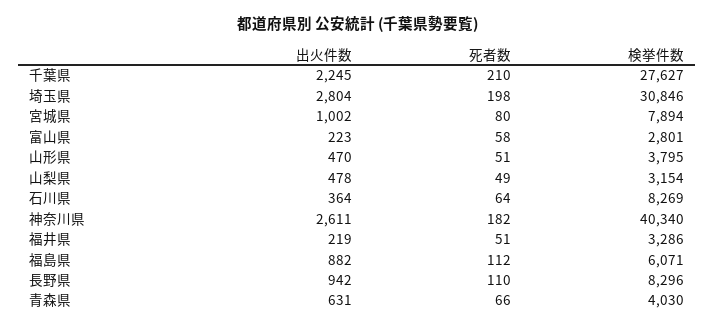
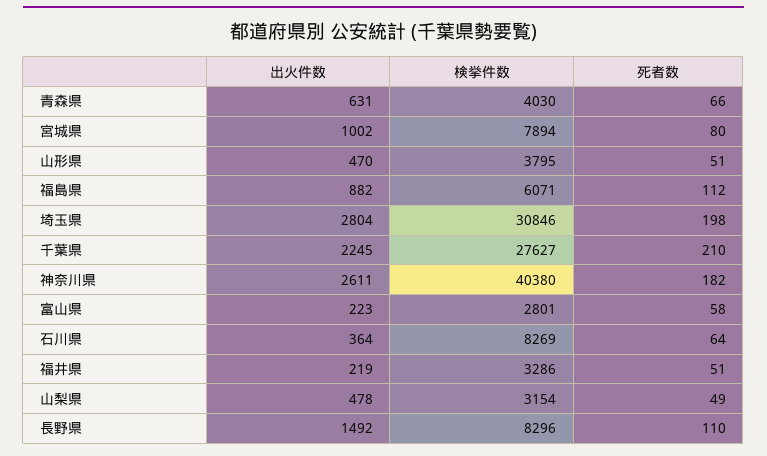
検挙件数, 神奈川県: 40340 -> 40380
出火件数, 長野県: 942 -> 1492

